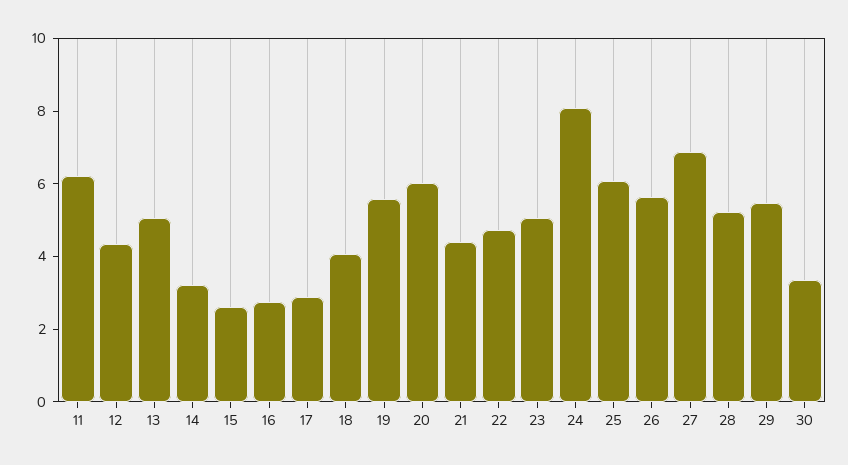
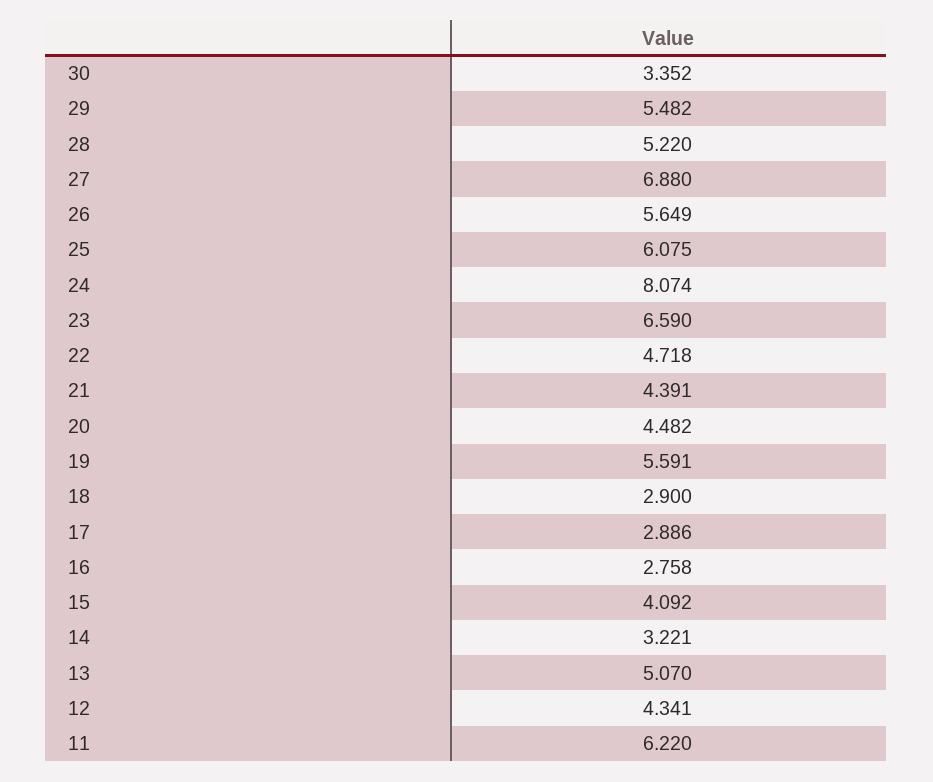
15: 2.5 -> 4.092
18: 4 -> 2.9
20: 6 -> 4.482
23: 5 -> 6.59

